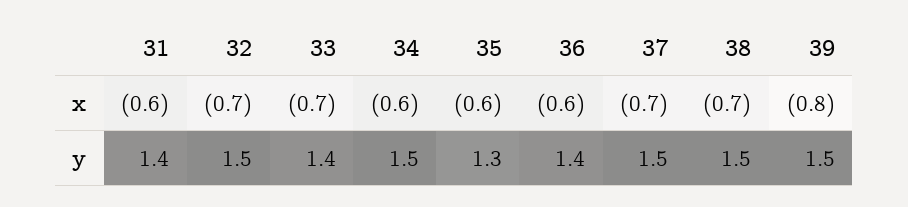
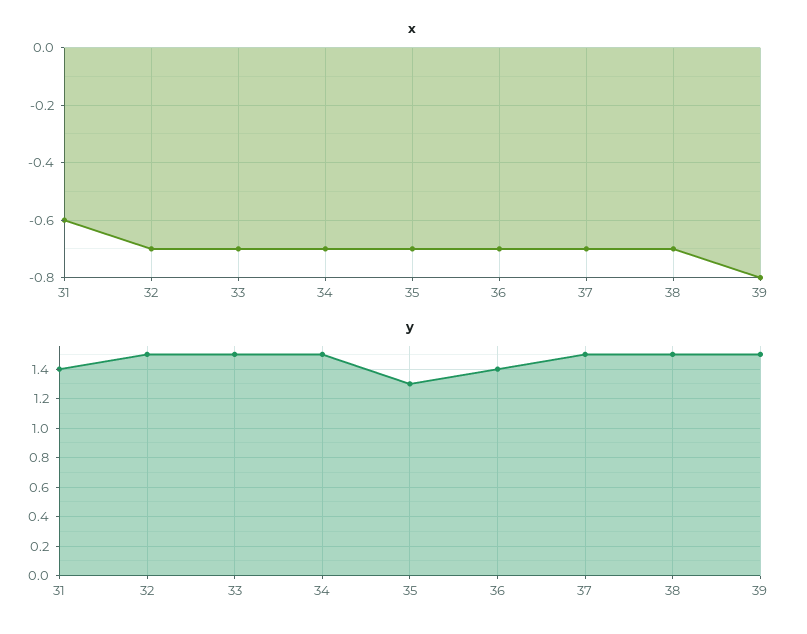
x, 34: -0.6 -> -0.7
x, 35: -0.6 -> -0.7
x, 36: -0.6 -> -0.7
y, 33: 1.4 -> 1.5

